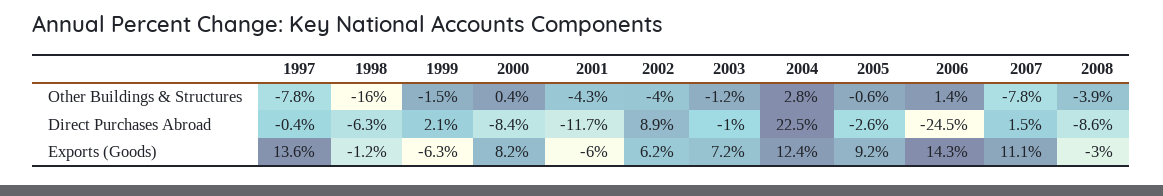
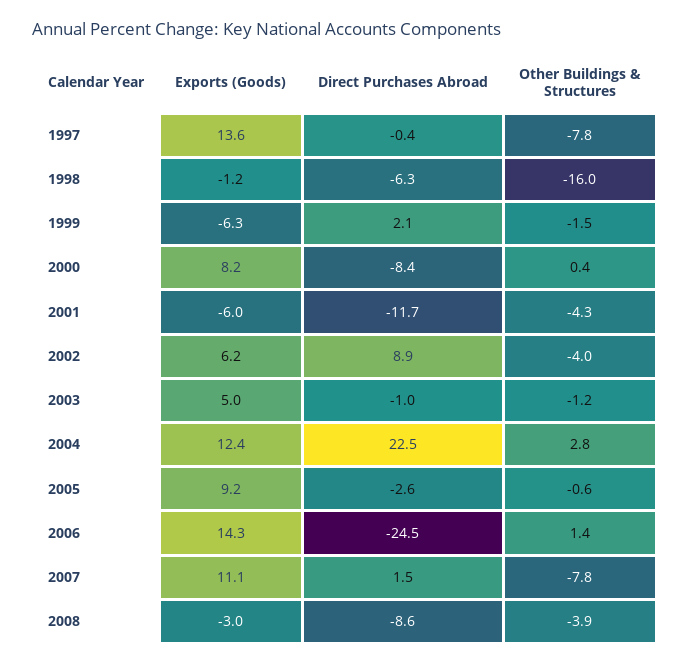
2003, Exports (Goods): 7.2 -> 5

